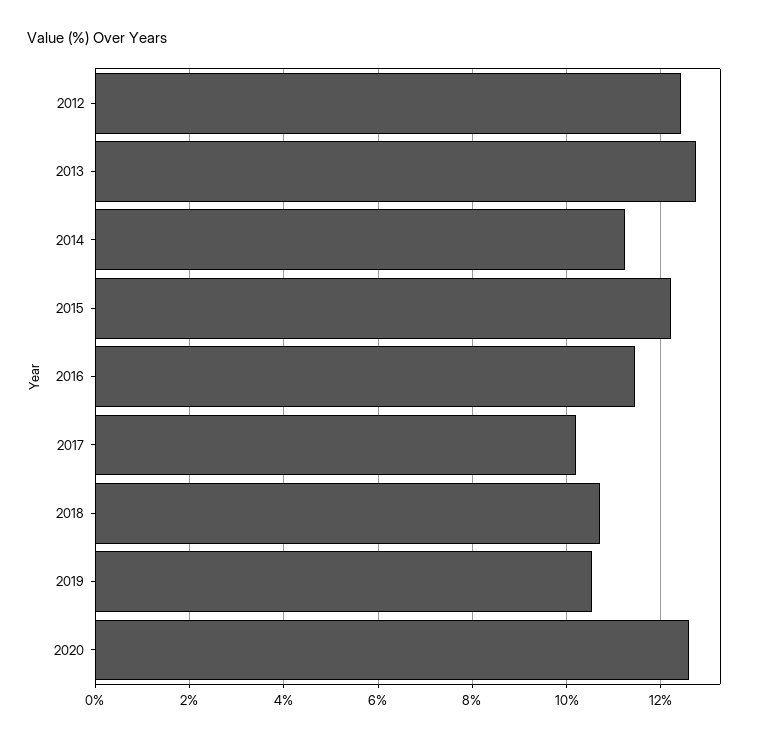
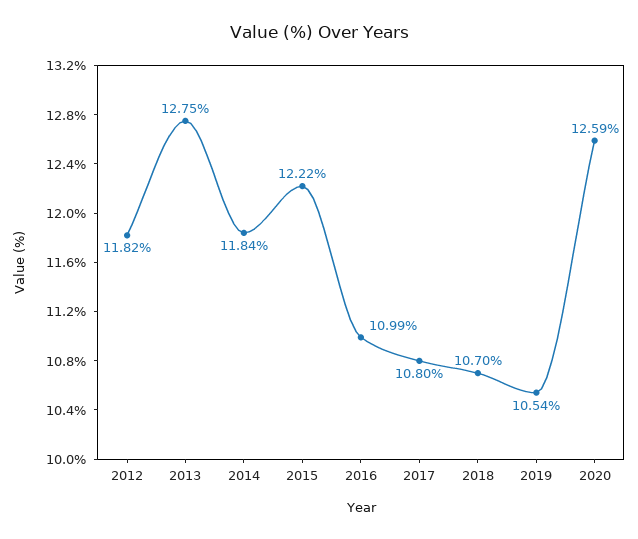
2012: 12.4 -> 11.82
2014: 11.2 -> 11.84
2016: 11.4 -> 10.99
2017: 10.2 -> 10.8

